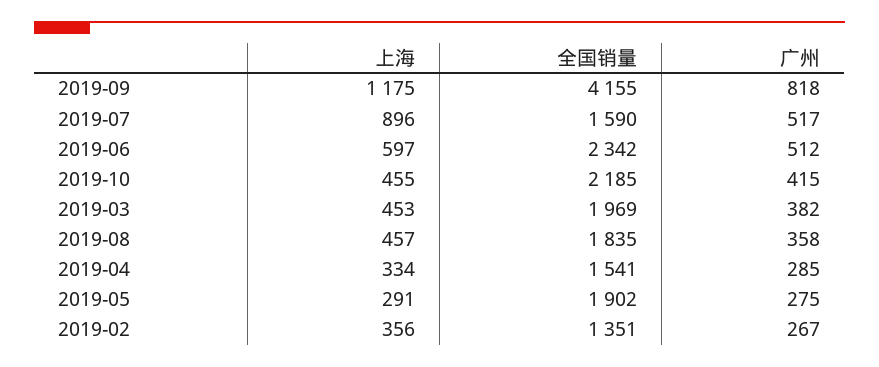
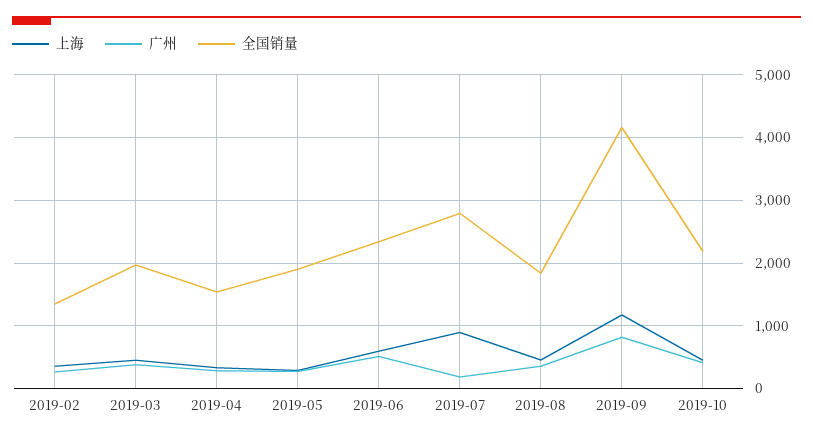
全国销量, 2019-07: 1590 -> 2800
广州, 2019-07: 517 -> 200

